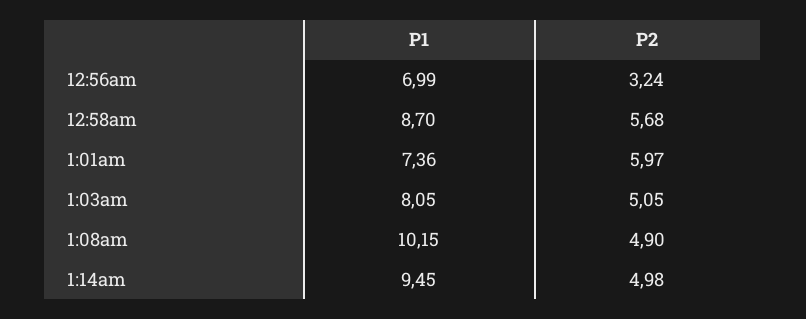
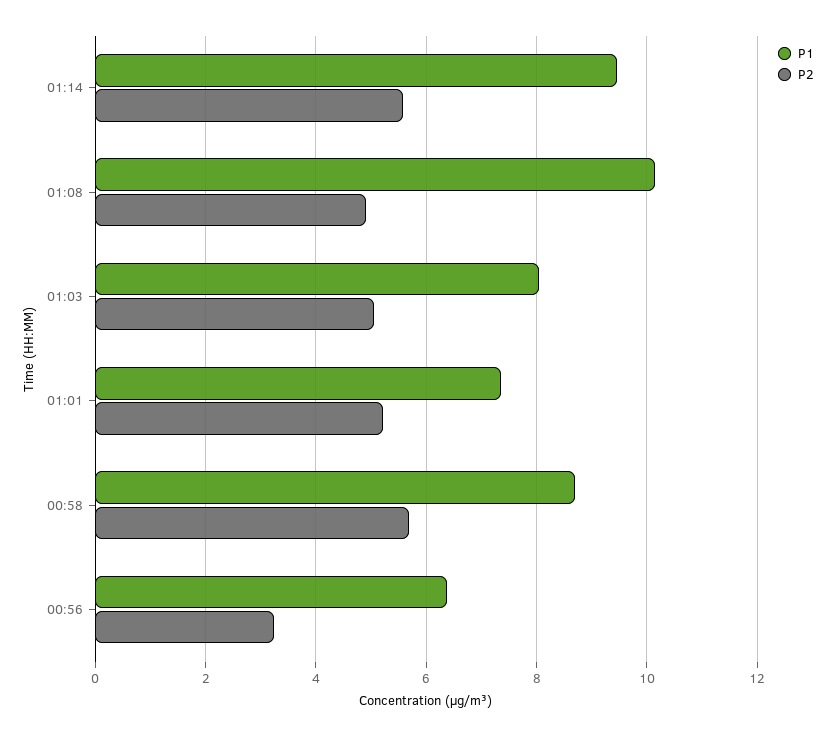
P1, 12:56am: 6.99 -> 6.4
P2, 1:01am: 5.97 -> 5.2
P2, 1:14am: 4.98 -> 5.6

